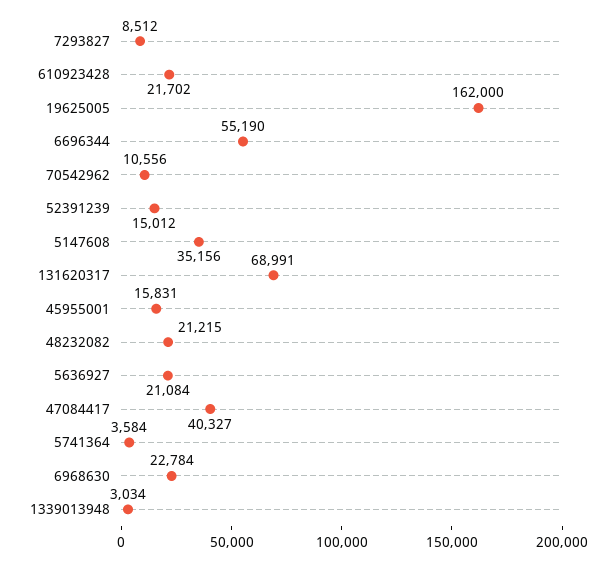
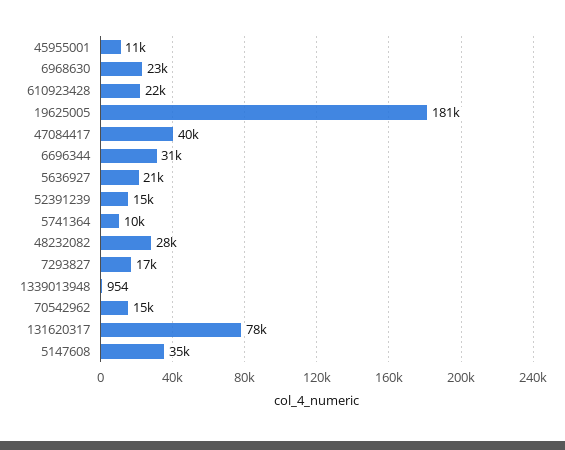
7293827: 8512 -> 17000
19625005: 162000 -> 181000
6696344: 55190 -> 31000
70542962: 10556 -> 15000
131620317: 68991 -> 78000
45955001: 15831 -> 11000
48232082: 21215 -> 28000
5741364: 3584 -> 10000
1339013948: 3034 -> 954

